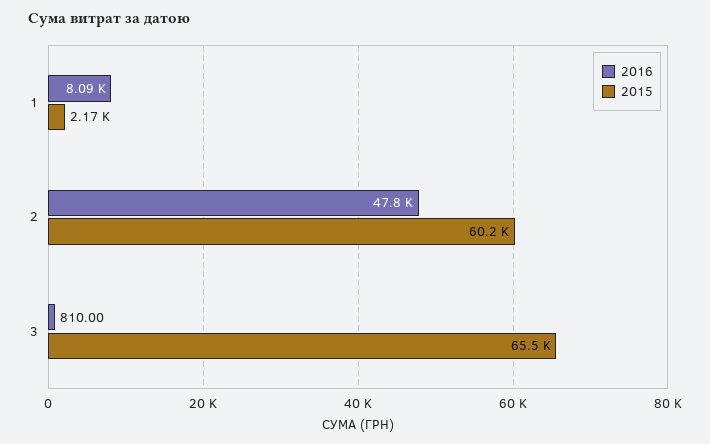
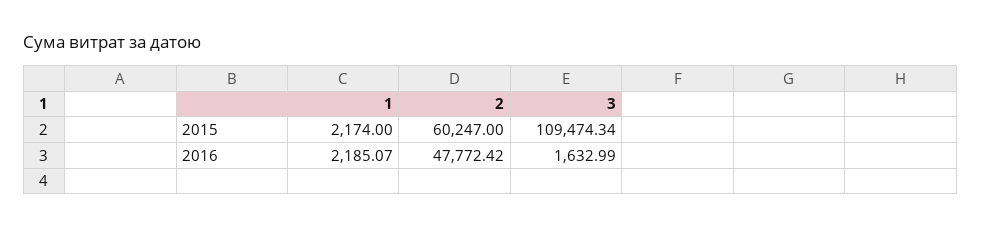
2016, 1: 8090 -> 2185.07
2016, 3: 810 -> 1632.99
2015, 3: 65500 -> 109474.34

